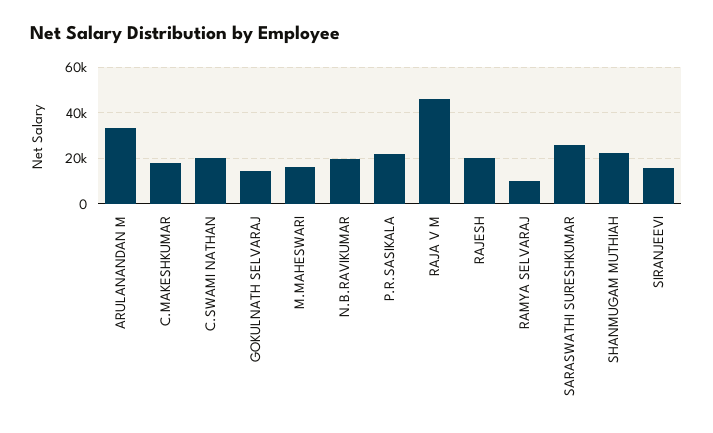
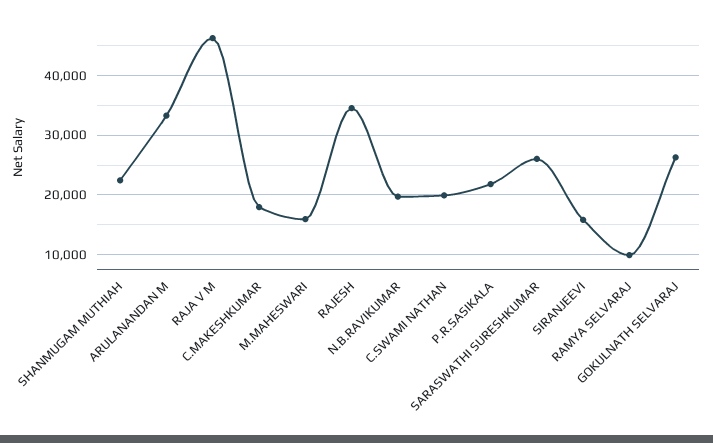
GOKULNATH SELVARAJ: 15000 -> 26000
RAJESH: 20000 -> 34000

